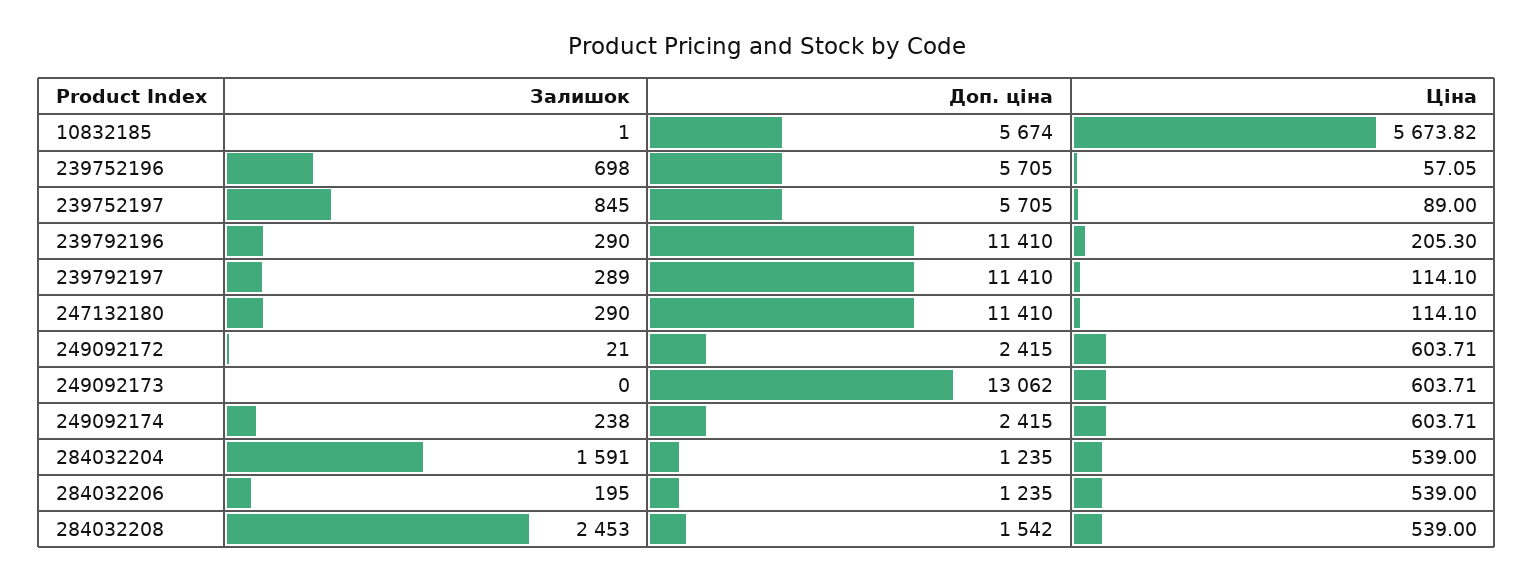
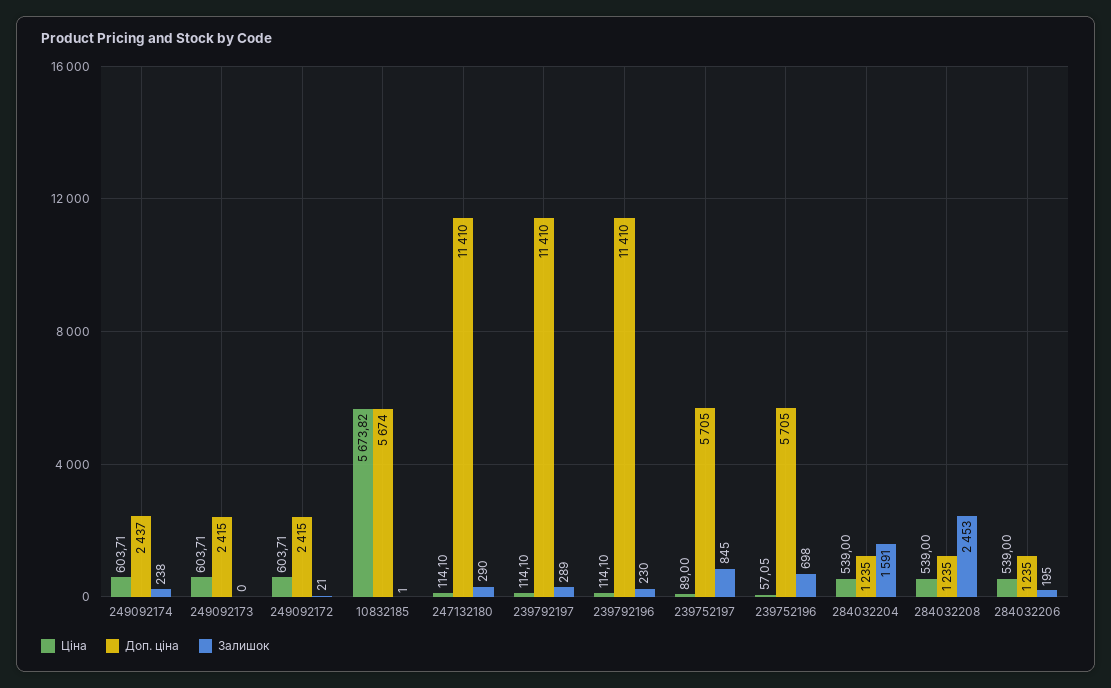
Залишок, 239792196: 290 -> 230
Ціна, 239792196: 205.3 -> 114.1
Доп. ціна, 249092173: 13062 -> 2415
Доп. ціна, 249092174: 2415 -> 2437
Доп. ціна, 284032208: 1542 -> 1235

